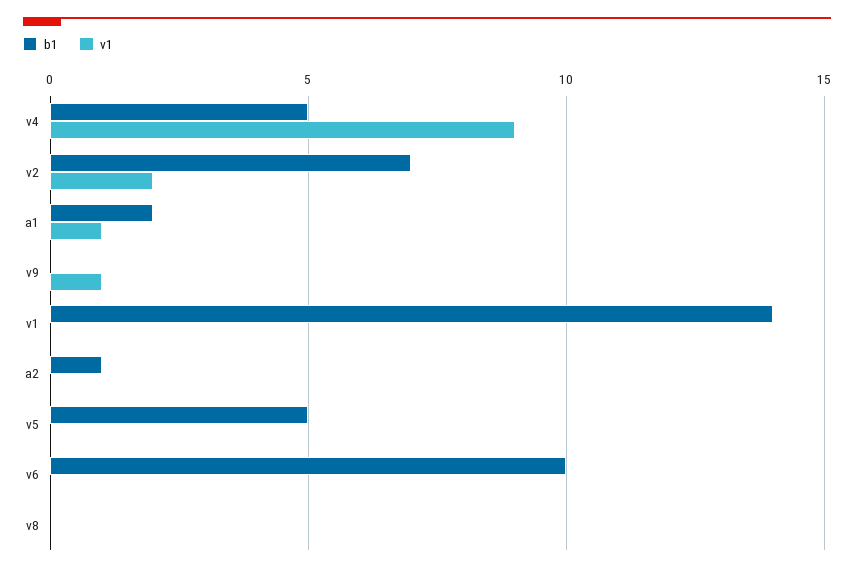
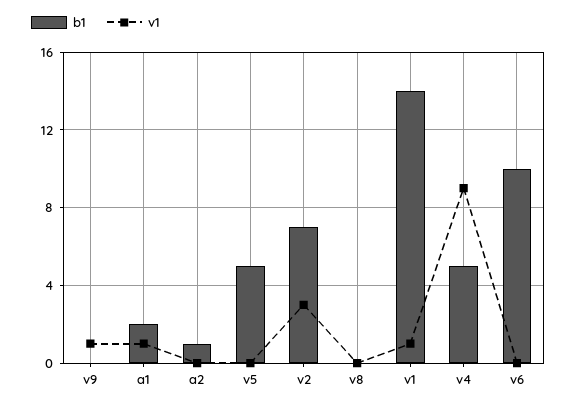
v1, v2: 2 -> 3
v1, v1: 0 -> 1

